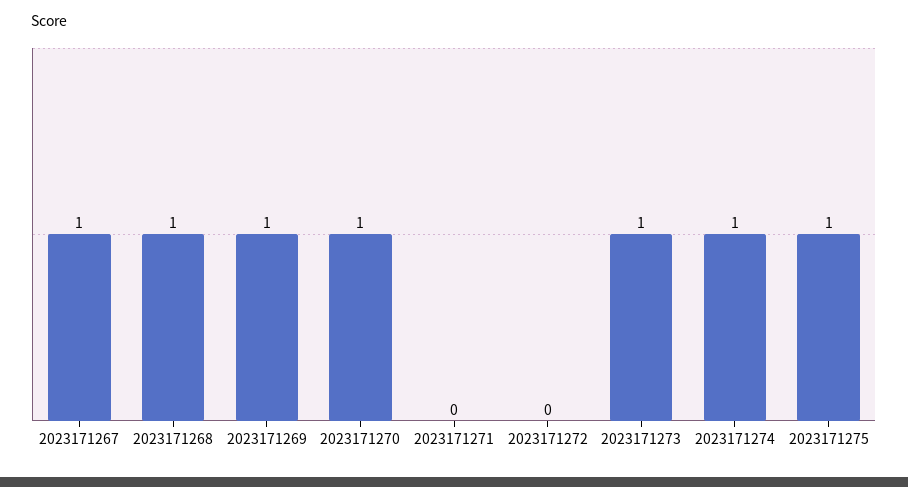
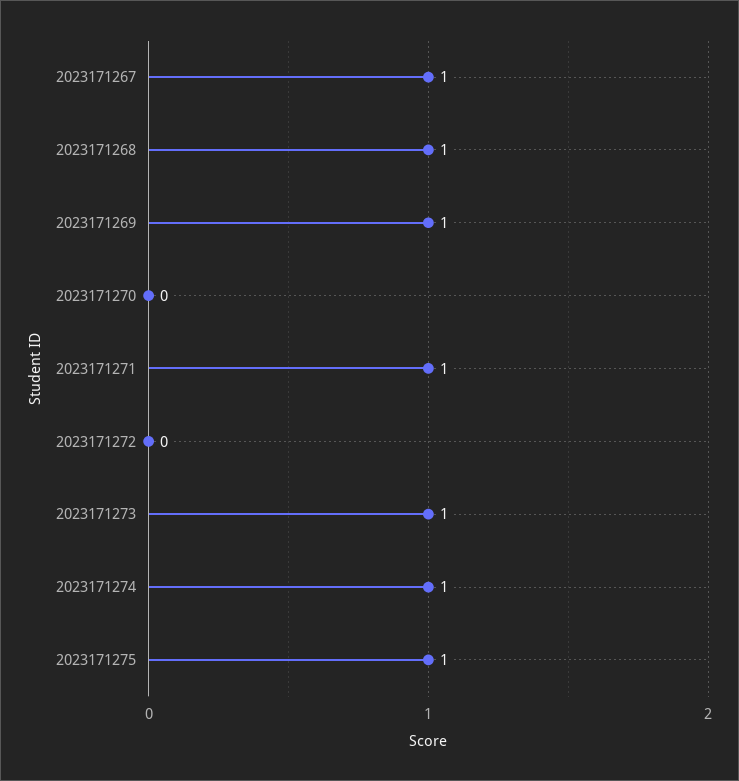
2023171270: 1 -> 0
2023171271: 0 -> 1

